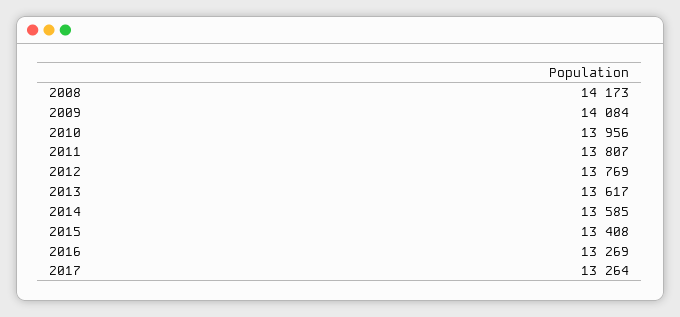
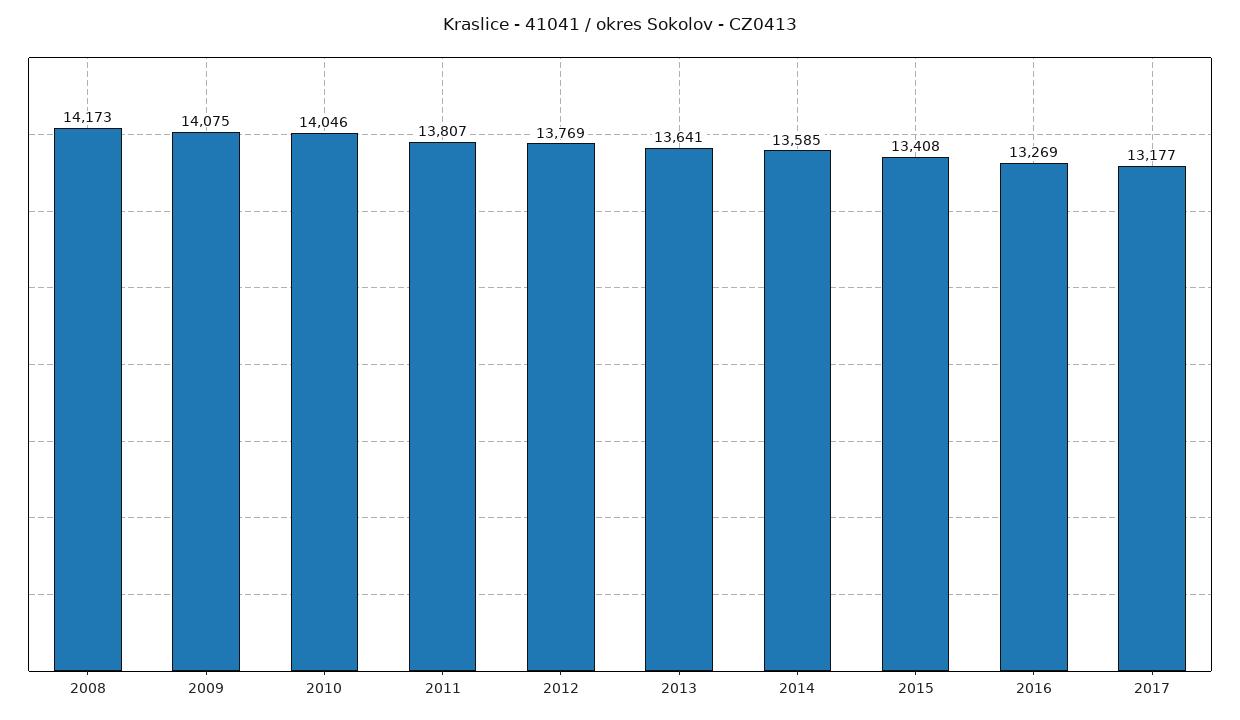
2009: 14084 -> 14075
2010: 13956 -> 14046
2013: 13617 -> 13641
2017: 13264 -> 13177

